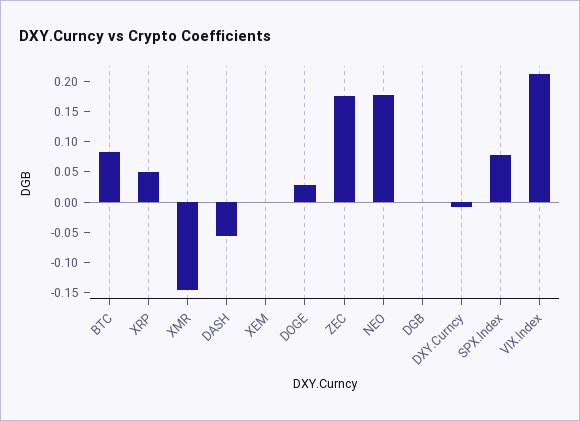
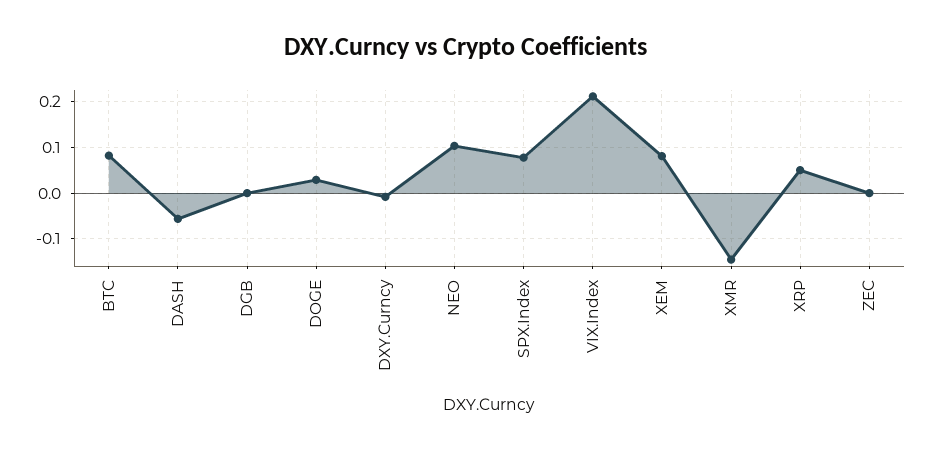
XEM: 0 -> 0.08
ZEC: 0.175 -> 0
NEO: 0.175 -> 0.1

